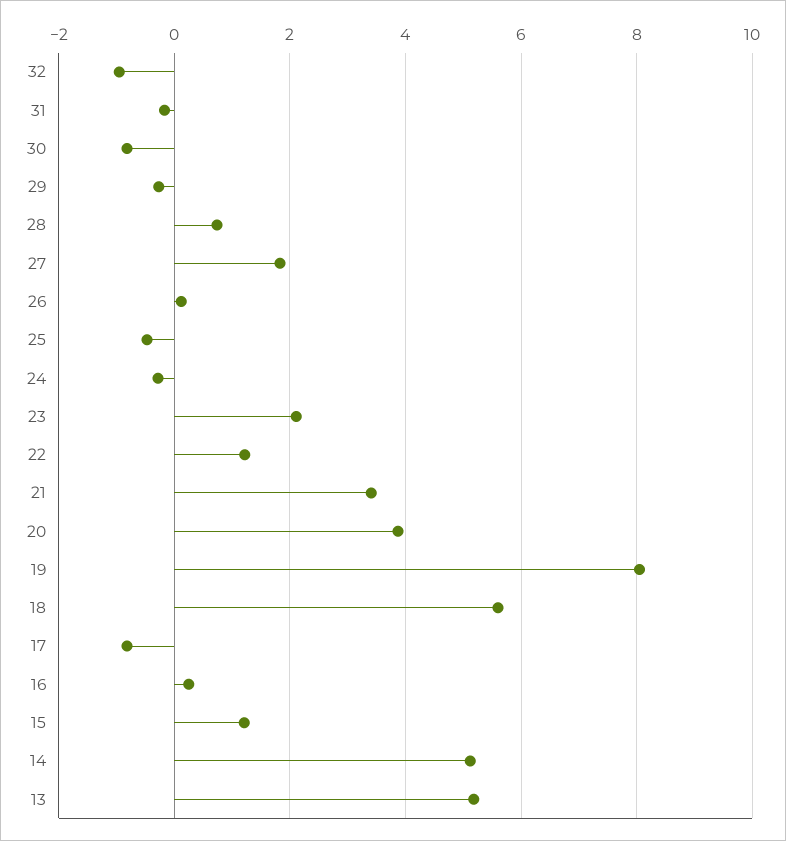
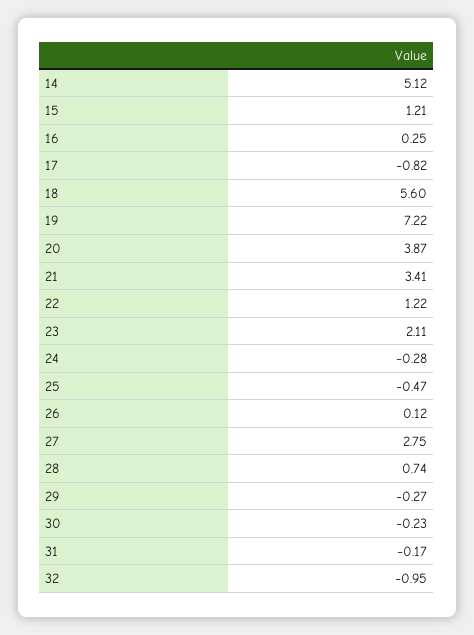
30: -0.8 -> -0.23
27: 1.8 -> 2.75
19: 8 -> 7.22
13: 5.2 -> none

